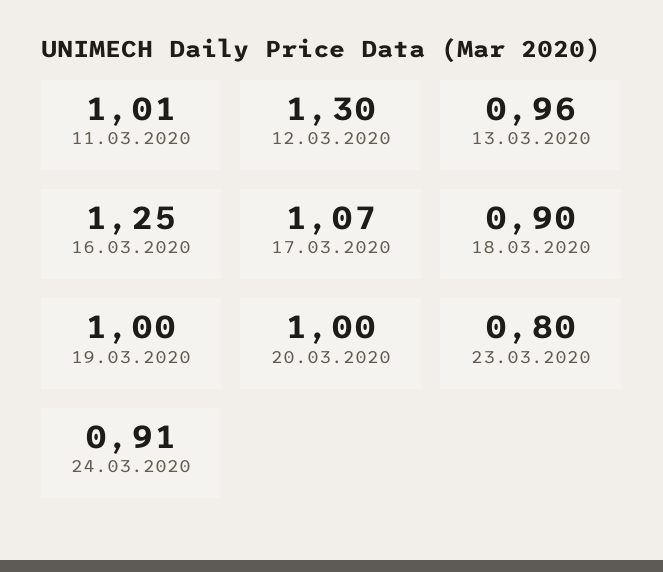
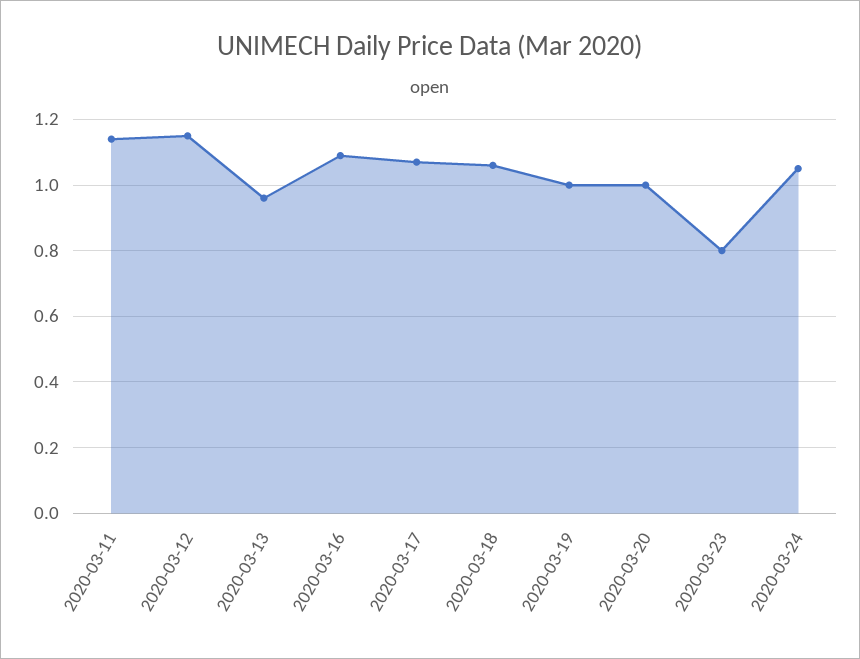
11.03.2020: 1.01 -> 1.15
12.03.2020: 1.3 -> 1.15
16.03.2020: 1.25 -> 1.1
18.03.2020: 0.9 -> 1.05
24.03.2020: 0.91 -> 1.05

